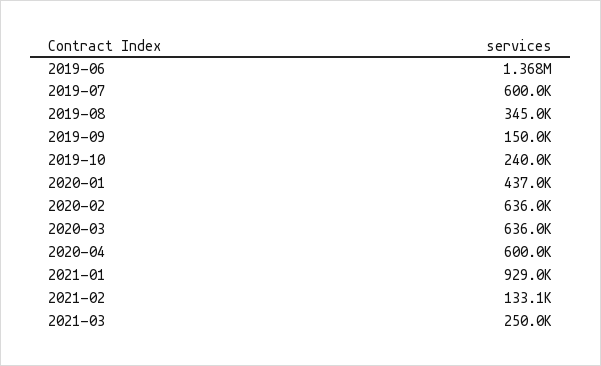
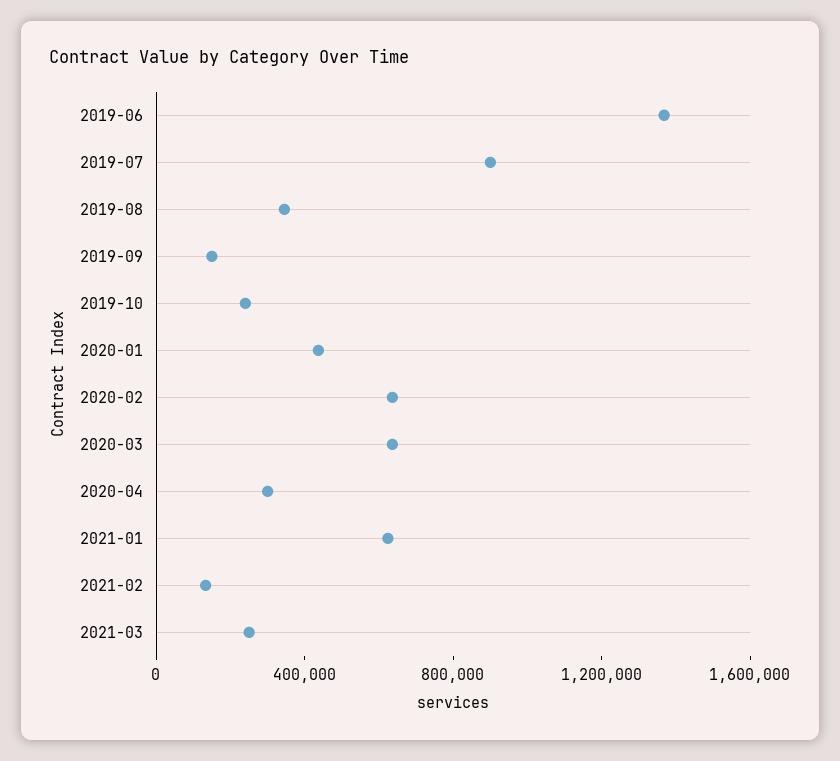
2019-07: 600000 -> 900000
2020-04: 600000 -> 300000
2021-01: 929000 -> 600000

